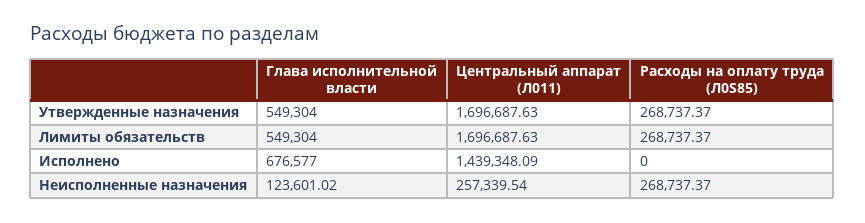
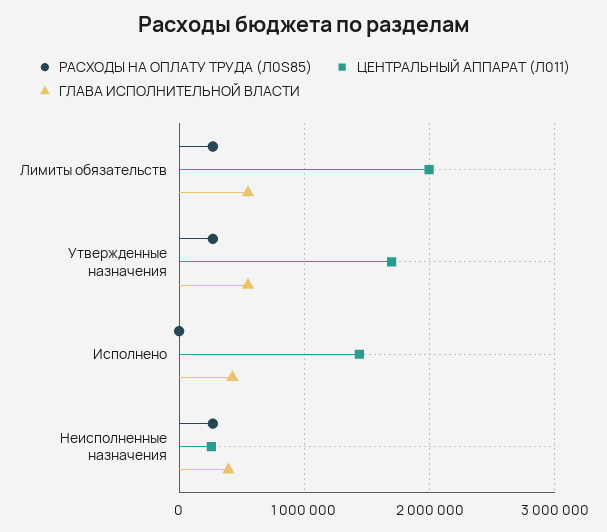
Центральный аппарат (Л011), Лимиты обязательств: 1696687.63 -> 2000000
Глава исполнительной власти, Исполнено: 676577 -> 400000
Глава исполнительной власти, Неисполненные назначения: 123601.02 -> 400000

